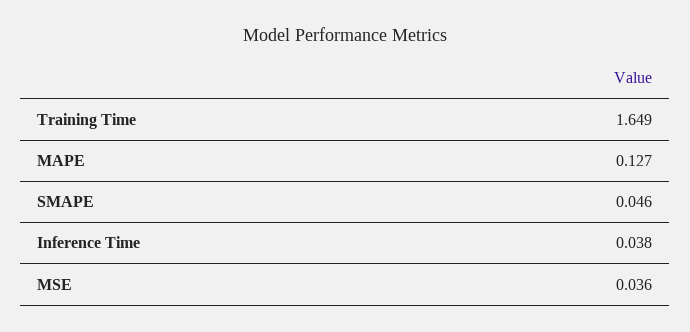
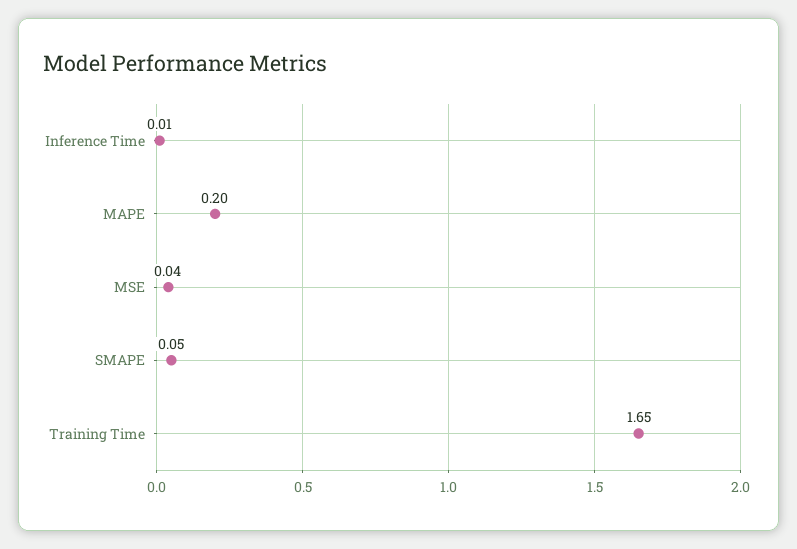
MAPE: 0.127 -> 0.2
Inference Time: 0.038 -> 0.01

